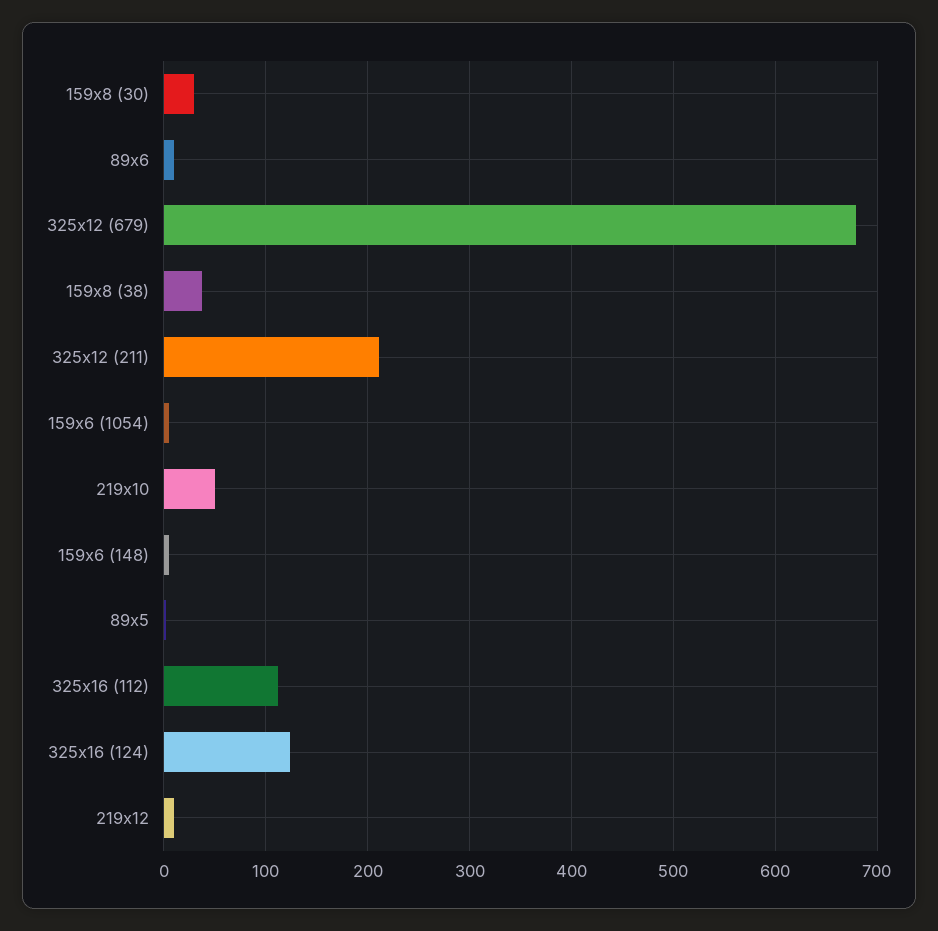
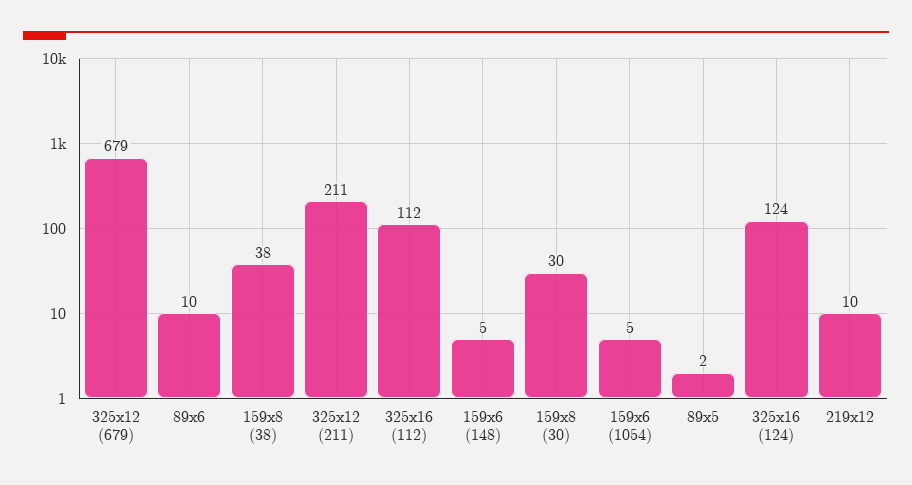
219х10: 50 -> none

